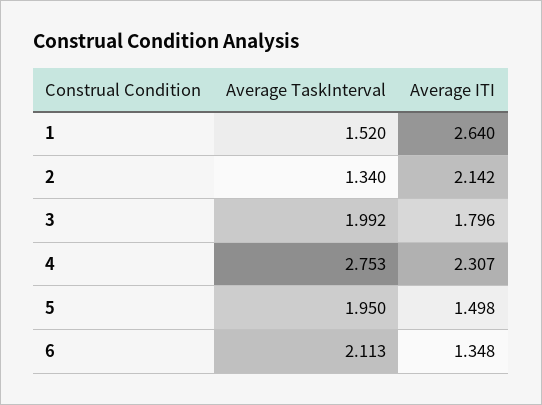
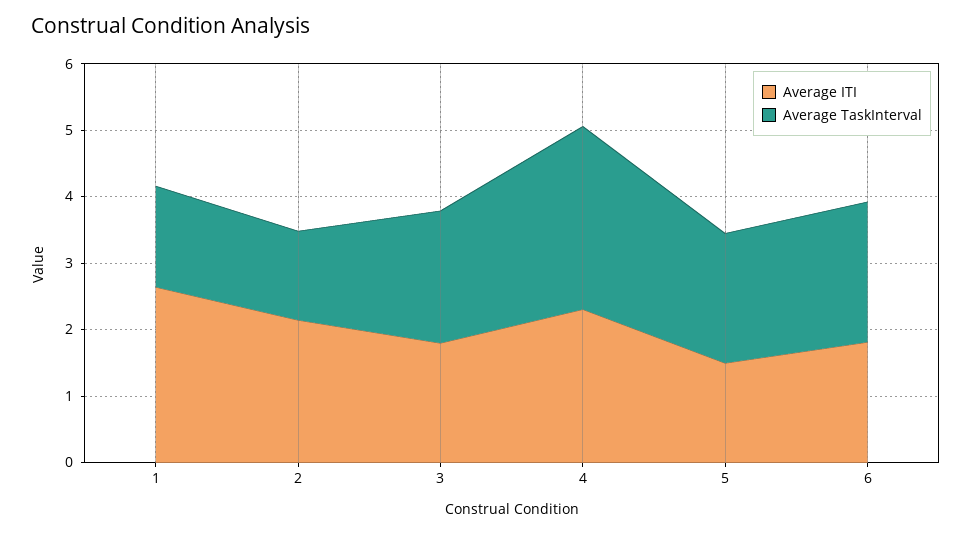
Average ITI, 6: 1.348 -> 1.8

